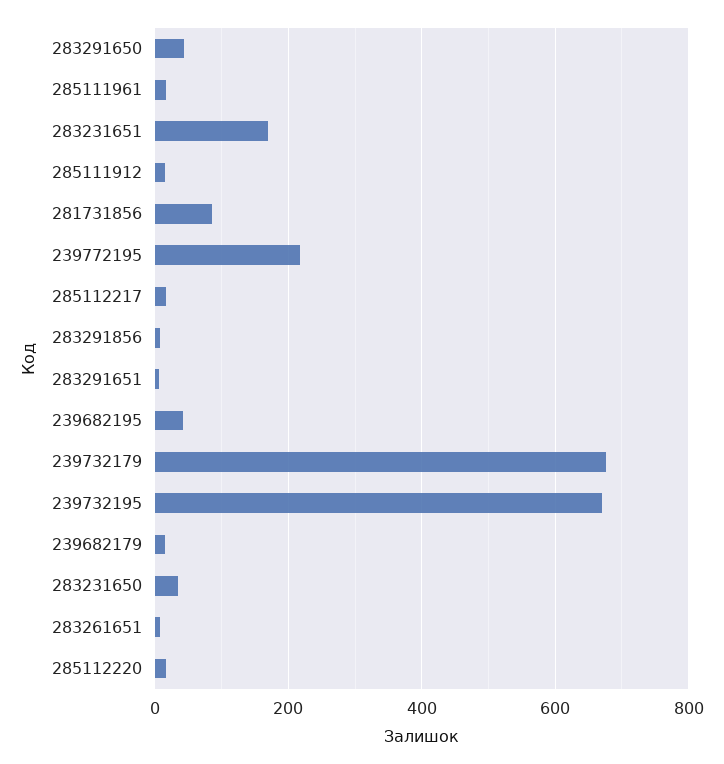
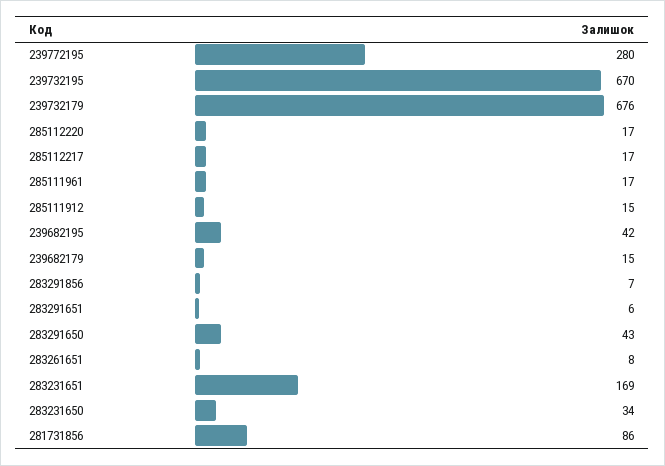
239772195: 220 -> 280

